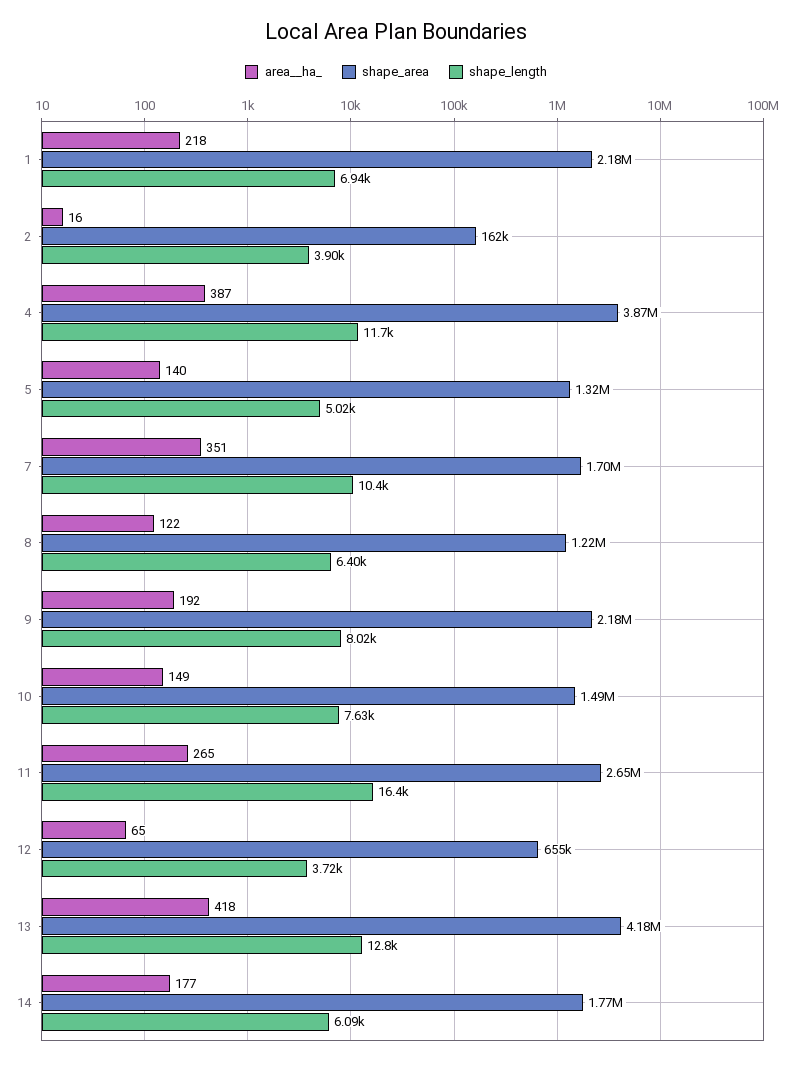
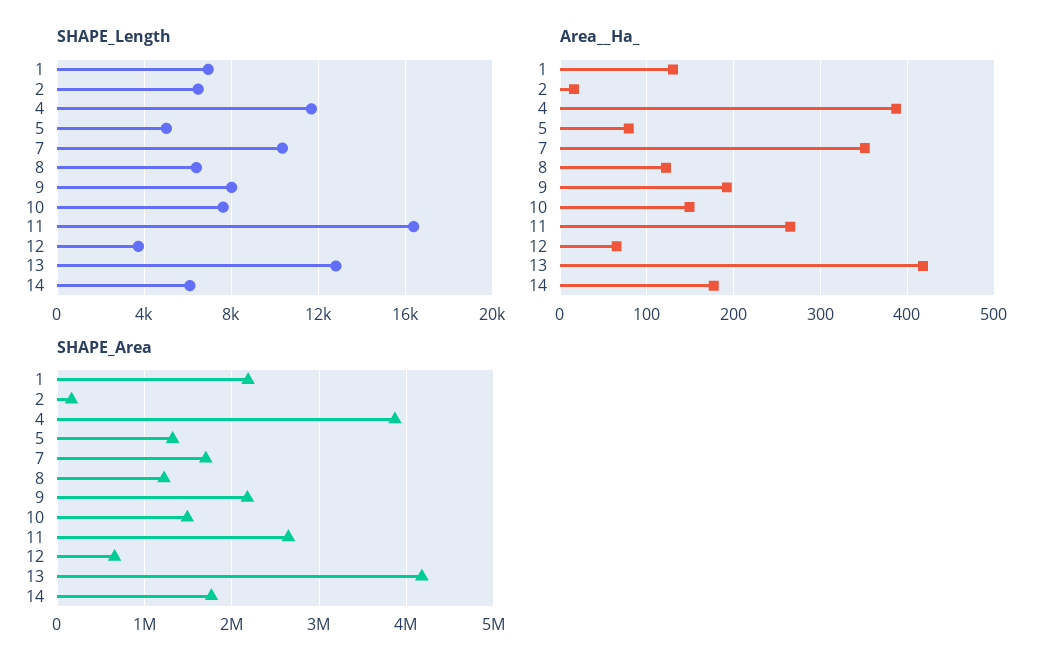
area__ha_, 1: 218 -> 130
shape_length, 2: 3900 -> 6500
area__ha_, 5: 140 -> 80

